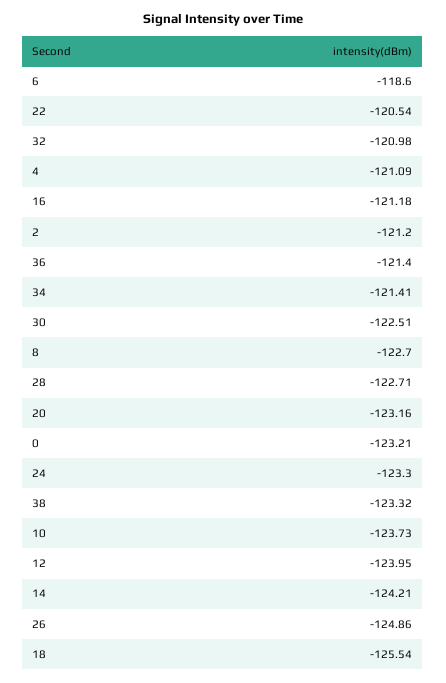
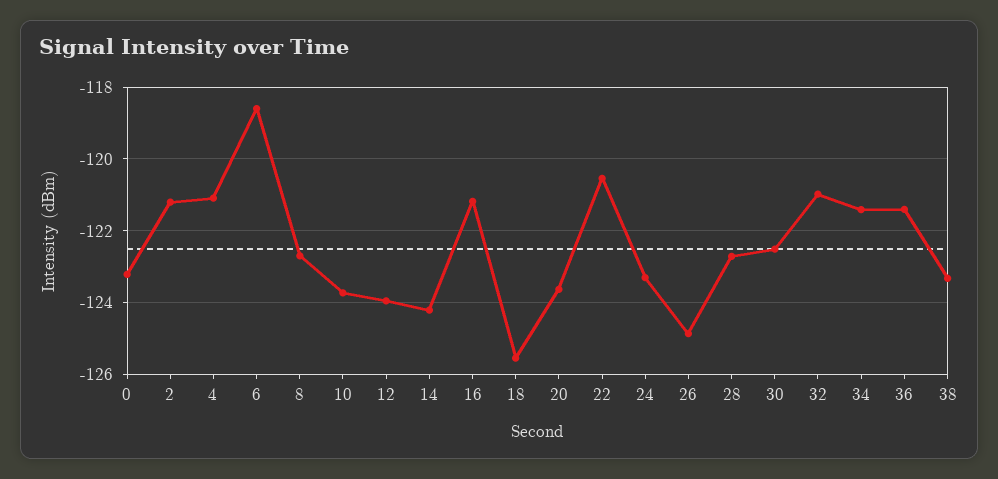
20: -123.16 -> -123.6

